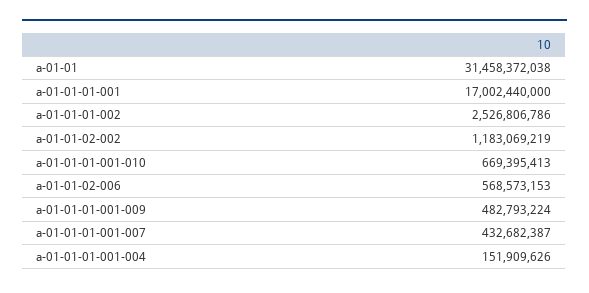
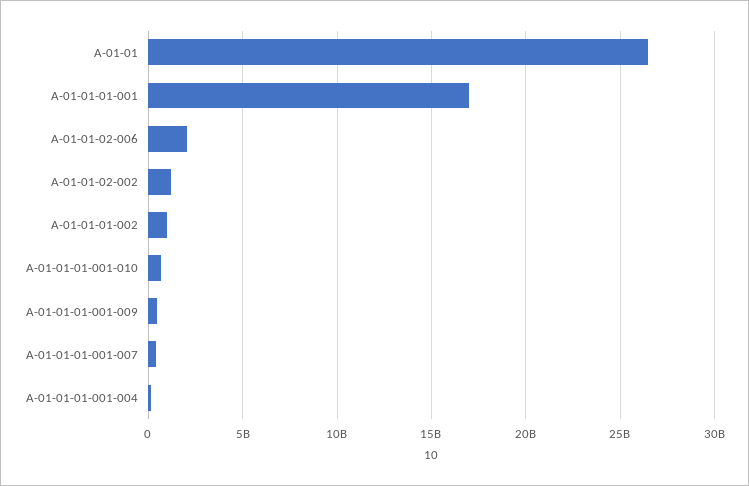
a-01-01: 31458372038 -> 26500000000
a-01-01-01-002: 2526806786 -> 1000000000
a-01-01-02-006: 568573153 -> 2000000000

